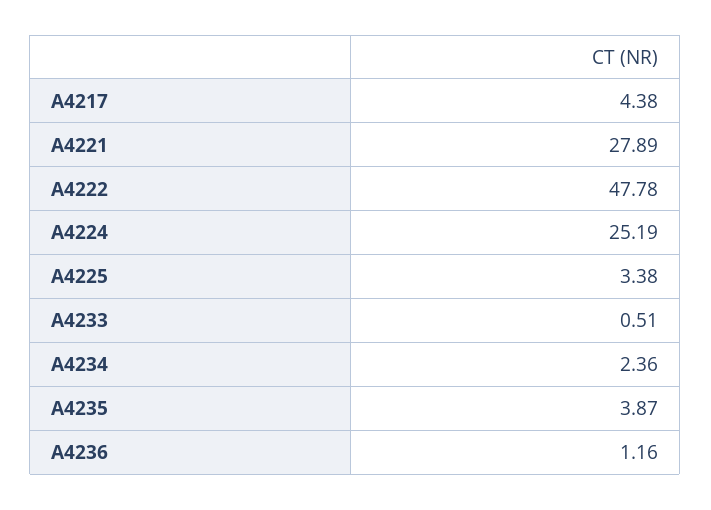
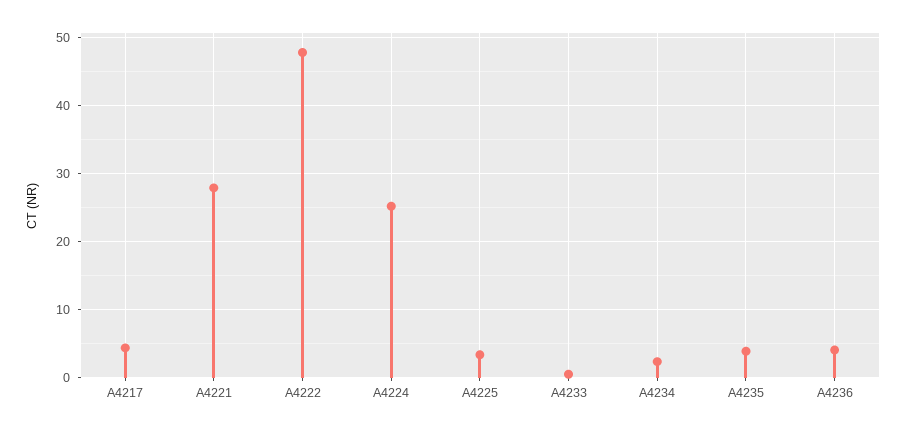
A4236: 1.16 -> 4

